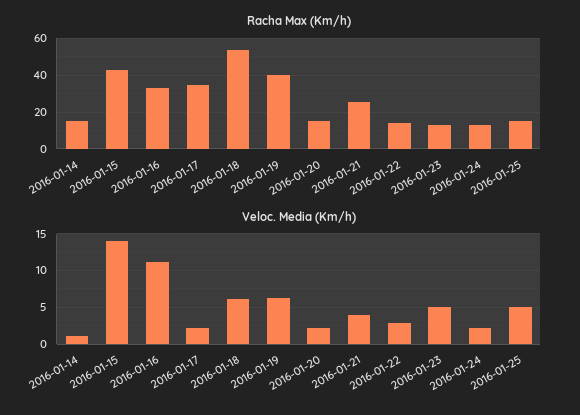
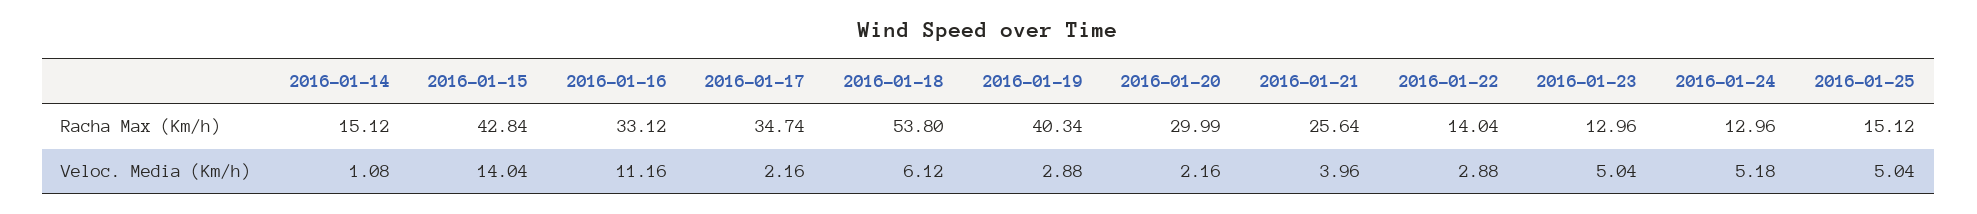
Racha Max (Km/h), 2016-01-20: 15 -> 29.99
Veloc. Media (Km/h), 2016-01-19: 6 -> 2.88
Veloc. Media (Km/h), 2016-01-24: 2 -> 5.18

